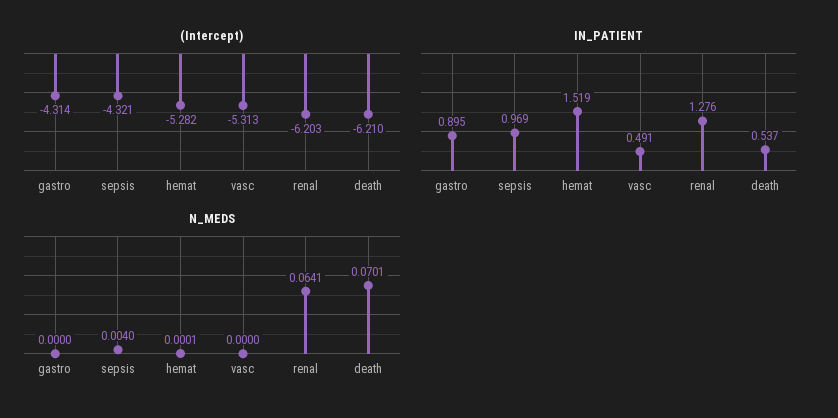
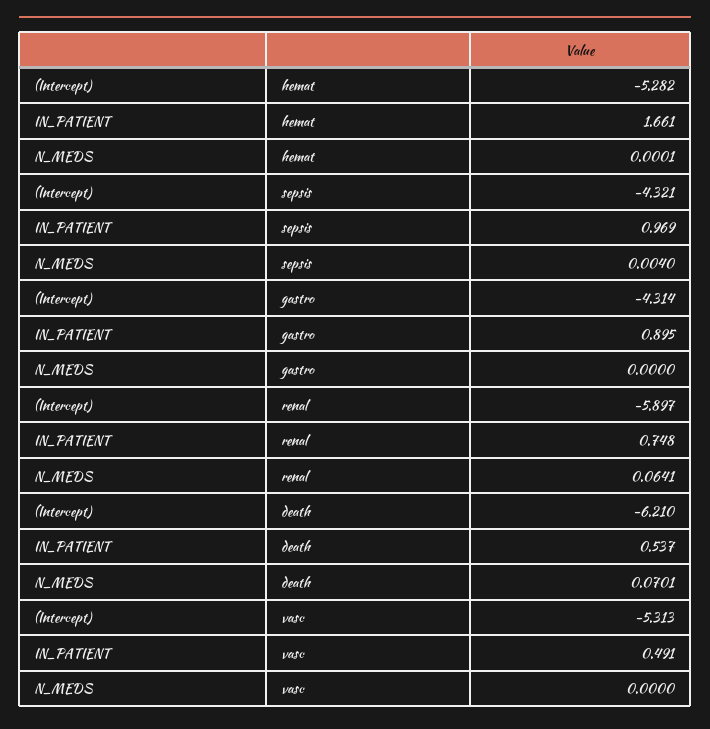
(Intercept), renal: -6.203 -> -5.897
IN_PATIENT, hemat: 1.519 -> 1.661
IN_PATIENT, renal: 1.276 -> 0.748

